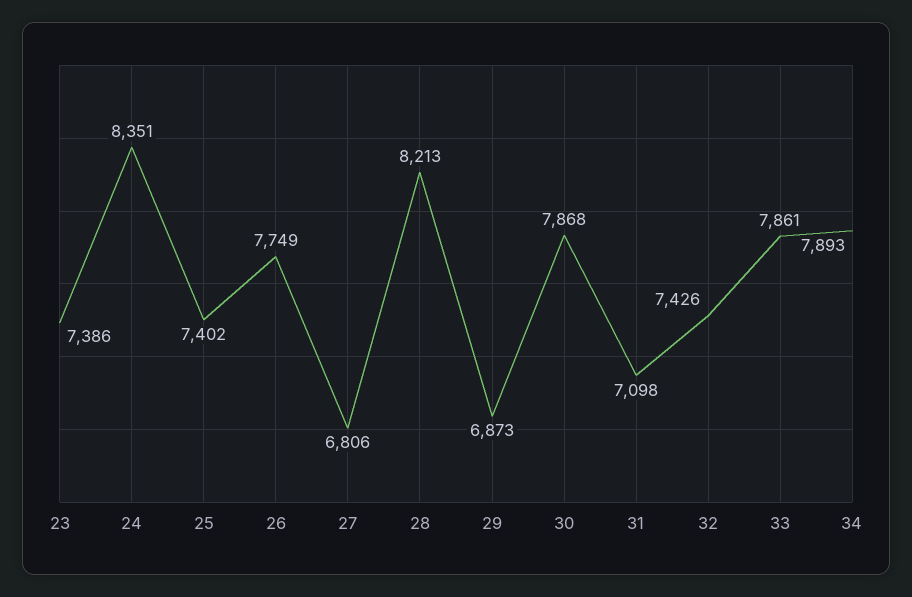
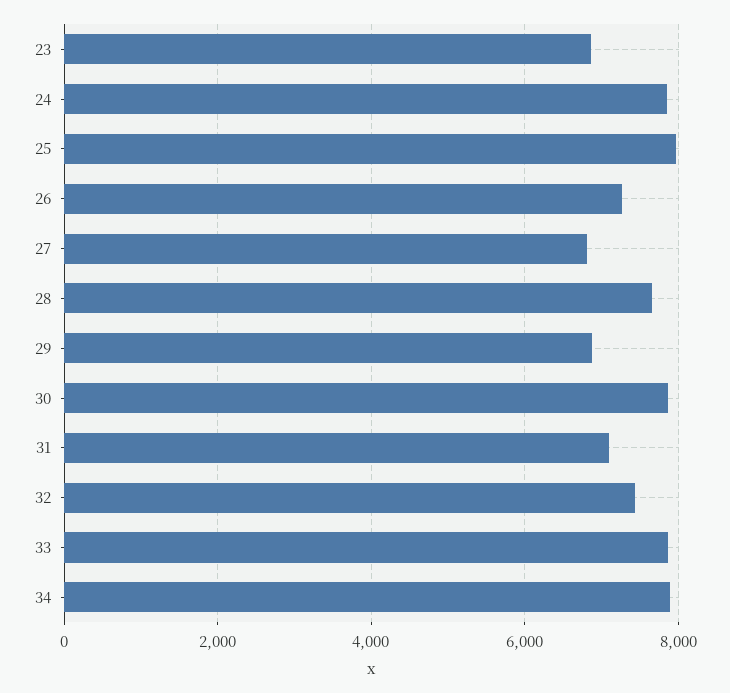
23: 7386 -> 6800
24: 8351 -> 7800
25: 7402 -> 8000
26: 7749 -> 7200
28: 8213 -> 7600

